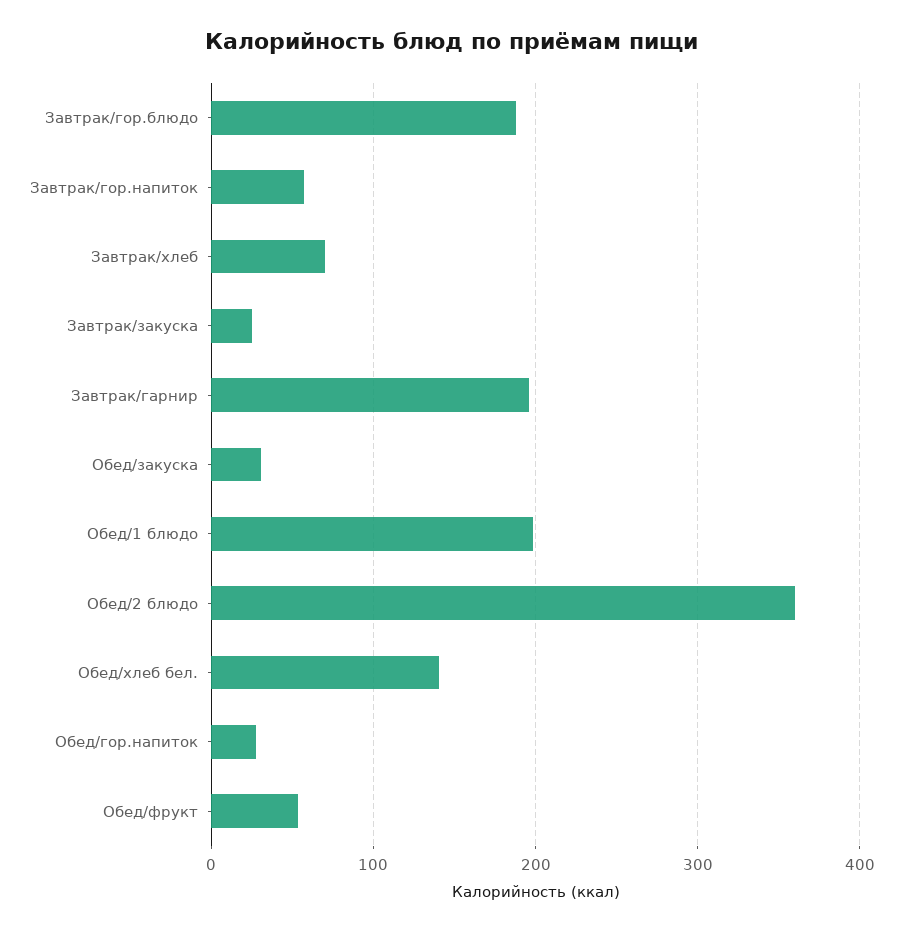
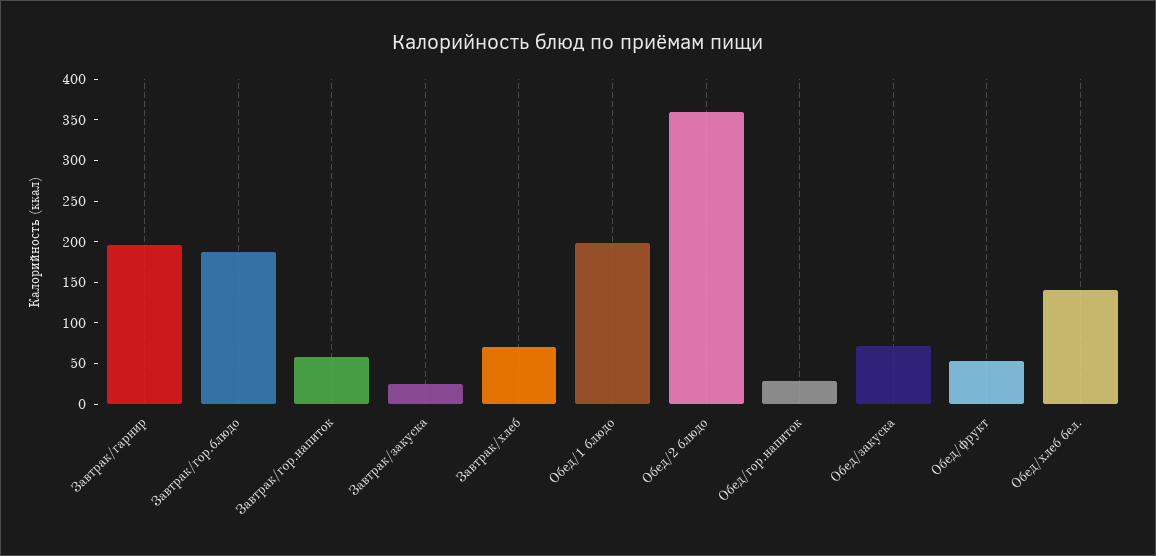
Обед/закуска: 30 -> 70

